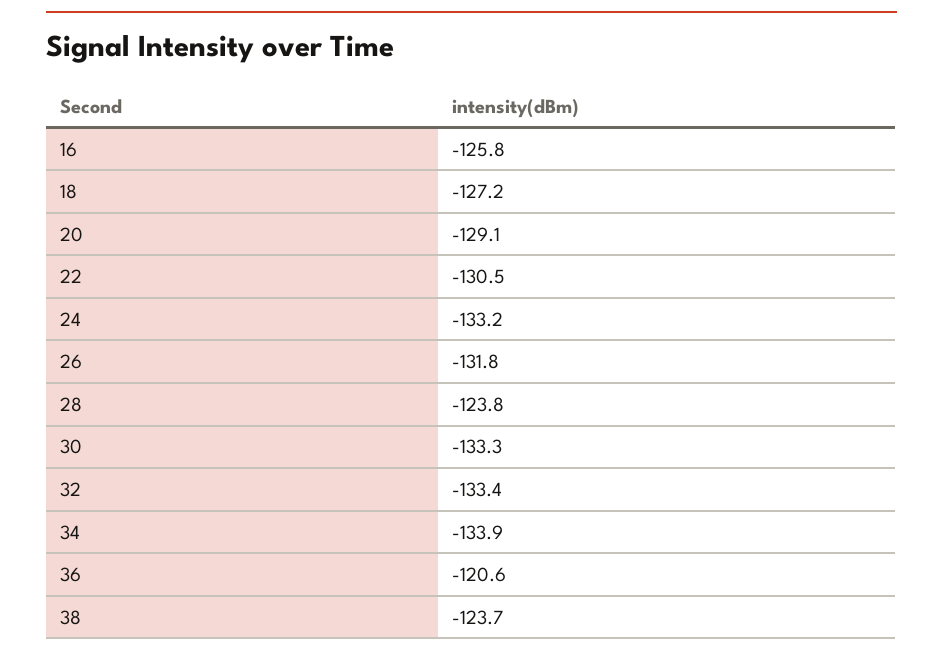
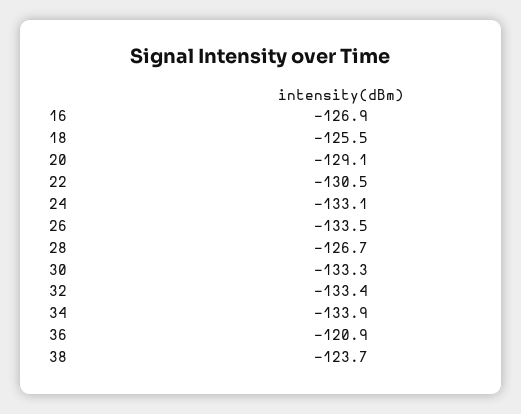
16: -125.8 -> -126.9
18: -127.2 -> -125.5
24: -133.2 -> -133.1
26: -131.8 -> -133.5
28: -123.8 -> -126.7
36: -120.6 -> -120.9

